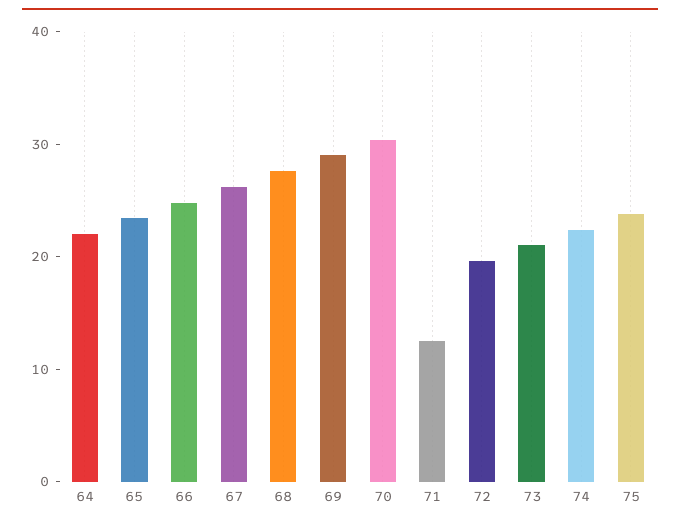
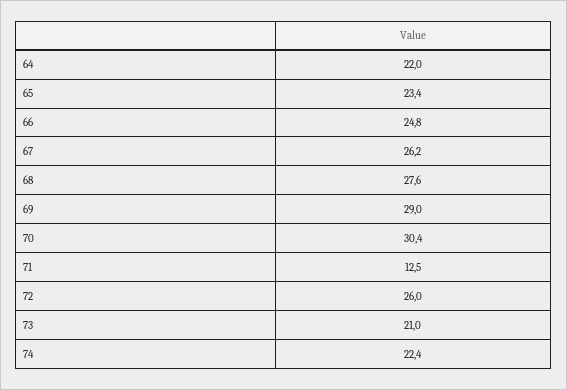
72: 20 -> 26
75: 24 -> none

